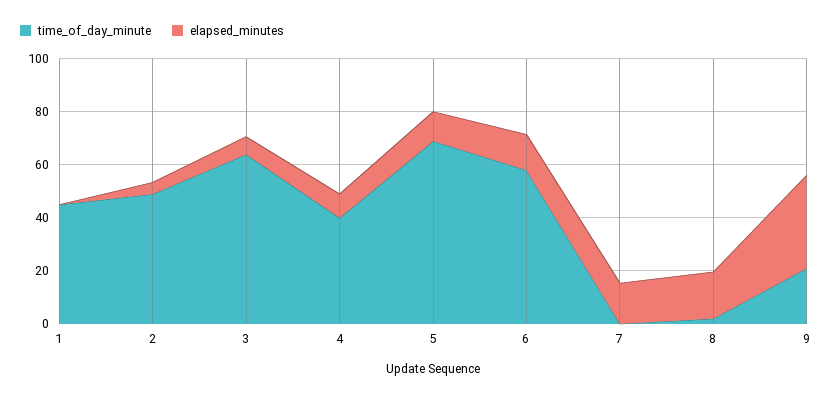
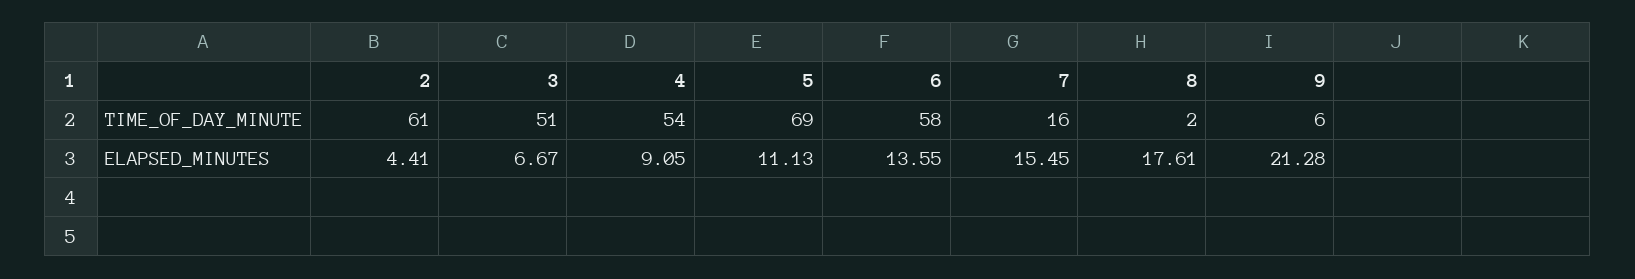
time_of_day_minute, 1: 45 -> none
elapsed_minutes, 1: 0 -> none
time_of_day_minute, 2: 50 -> 61
time_of_day_minute, 3: 65 -> 51
time_of_day_minute, 4: 40 -> 54
time_of_day_minute, 7: 0 -> 16
time_of_day_minute, 9: 20 -> 6
elapsed_minutes, 9: 35 -> 21.28

